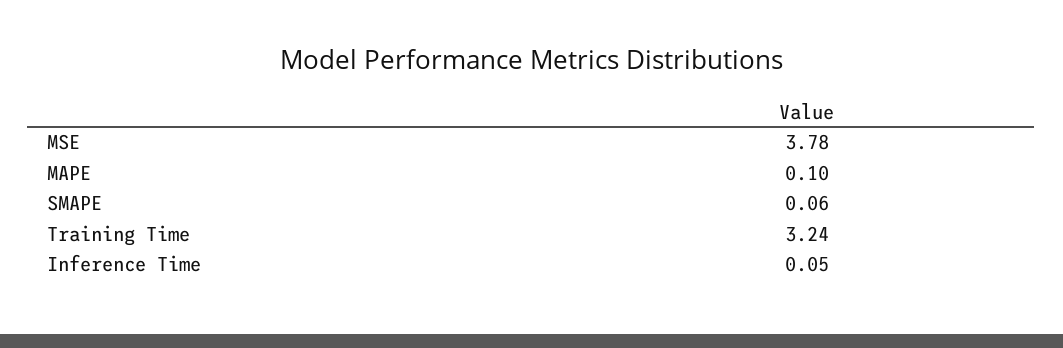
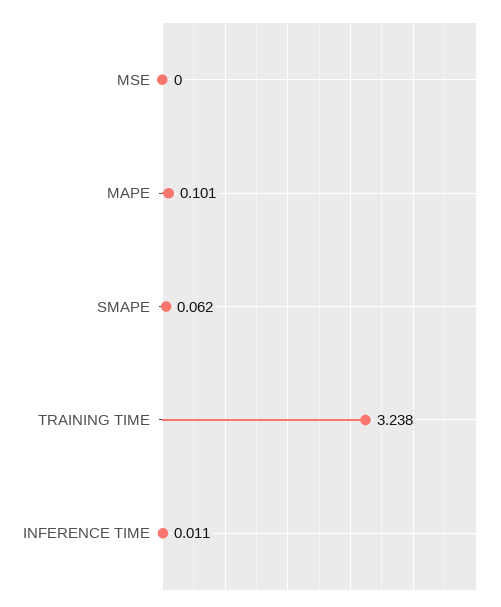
MSE: 3.78 -> 0
Inference Time: 0.05 -> 0.011

